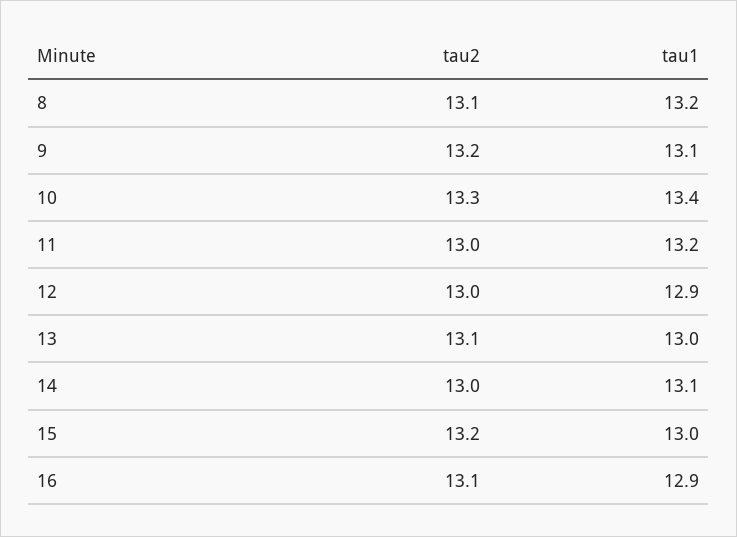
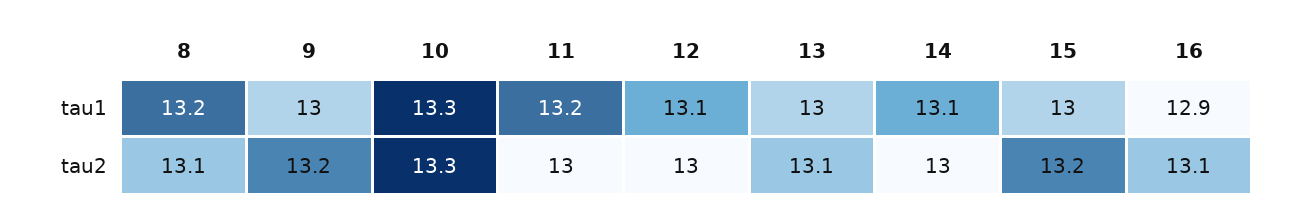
tau1, 9: 13.1 -> 13
tau1, 10: 13.4 -> 13.3
tau1, 12: 12.9 -> 13.1

